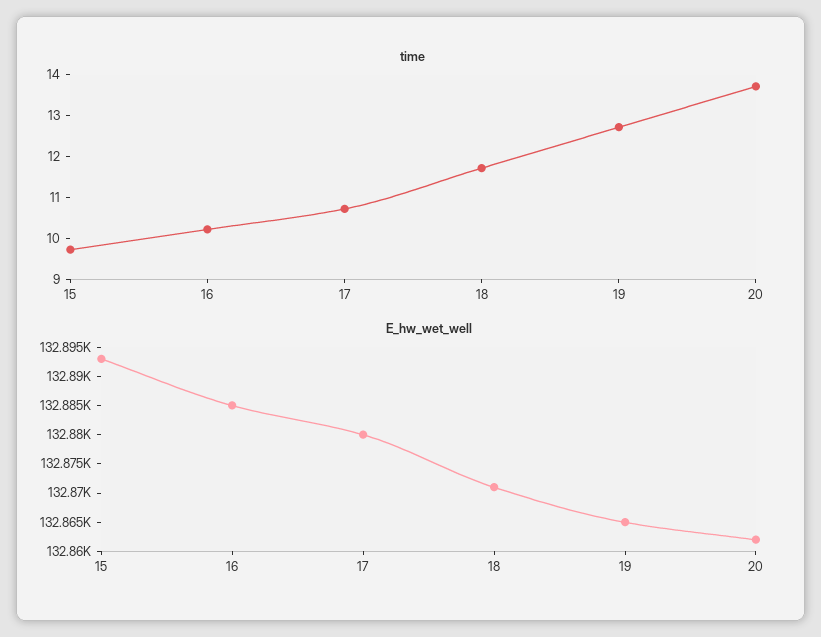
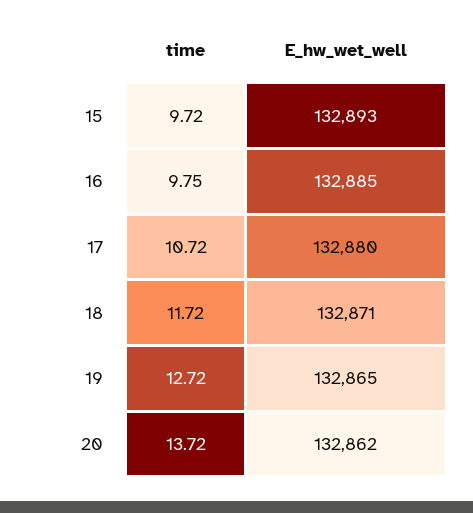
time, 16: 10.2 -> 9.75

